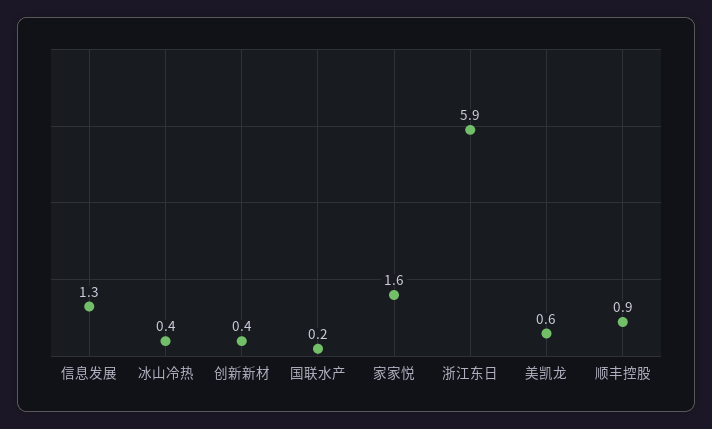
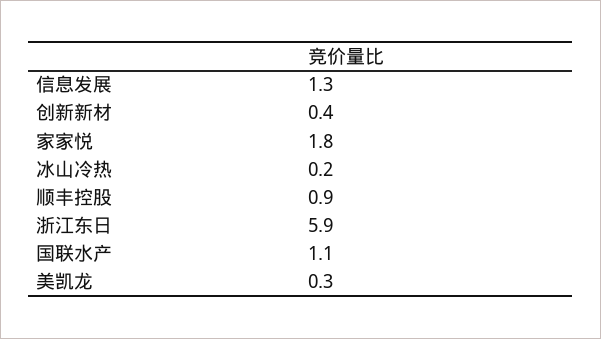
冰山冷热: 0.4 -> 0.2
国联水产: 0.2 -> 1.1
家家悦: 1.6 -> 1.8
美凯龙: 0.6 -> 0.3

